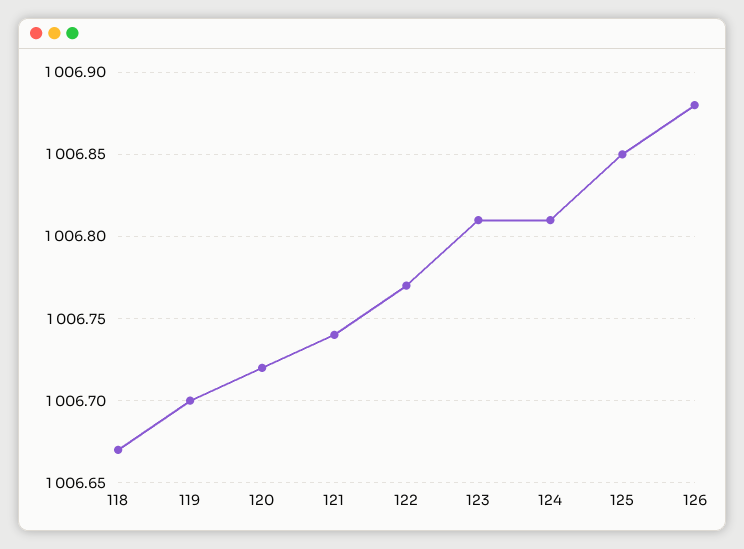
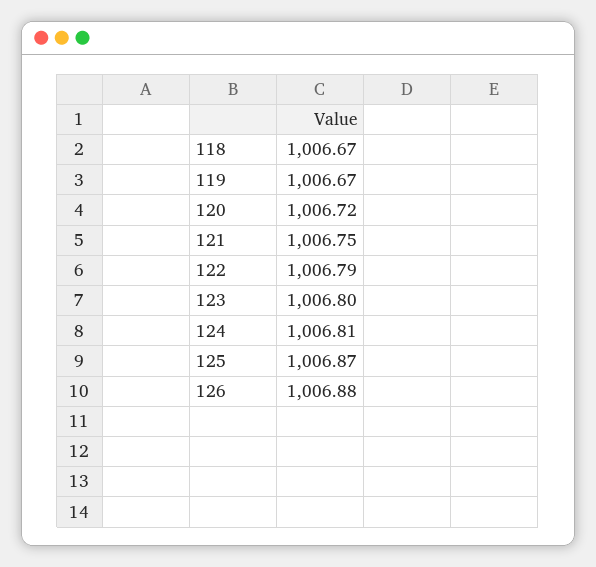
119: 1006.7 -> 1006.67
121: 1006.74 -> 1006.75
122: 1006.77 -> 1006.79
123: 1006.81 -> 1006.8
125: 1006.85 -> 1006.87

